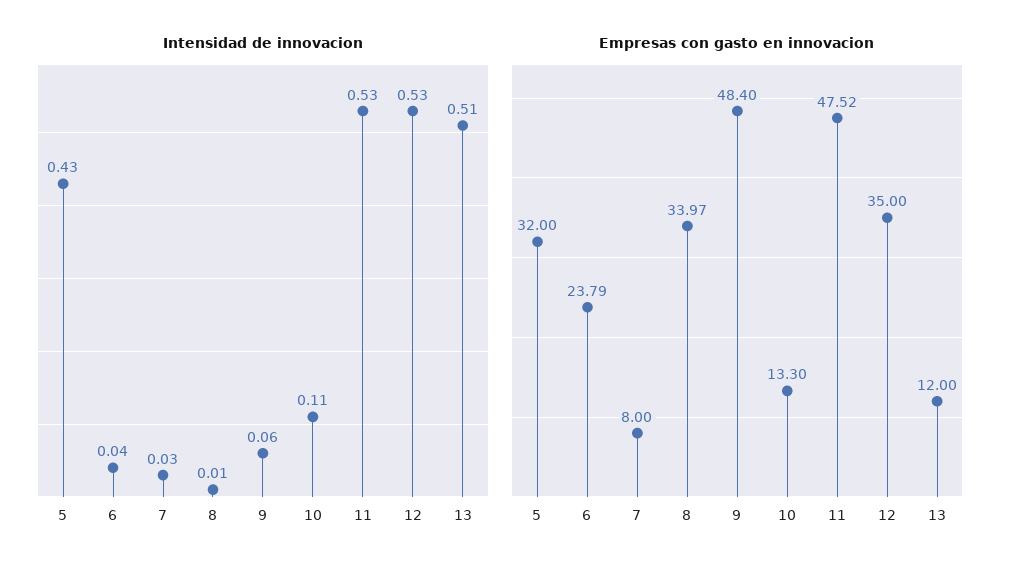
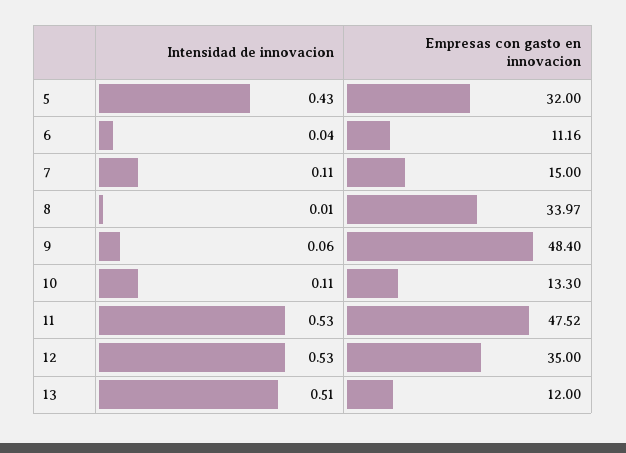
Intensidad de innovacion, 7: 0.03 -> 0.11
Empresas con gasto en innovacion, 6: 23.79 -> 11.16
Empresas con gasto en innovacion, 7: 8 -> 15

